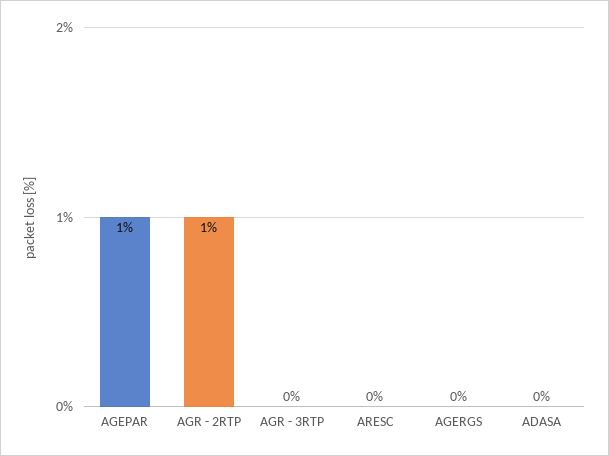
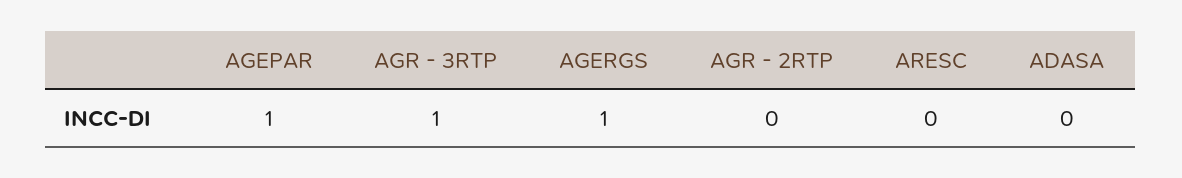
AGR - 2RTP: 1 -> 0
AGR - 3RTP: 0 -> 1
AGERGS: 0 -> 1

